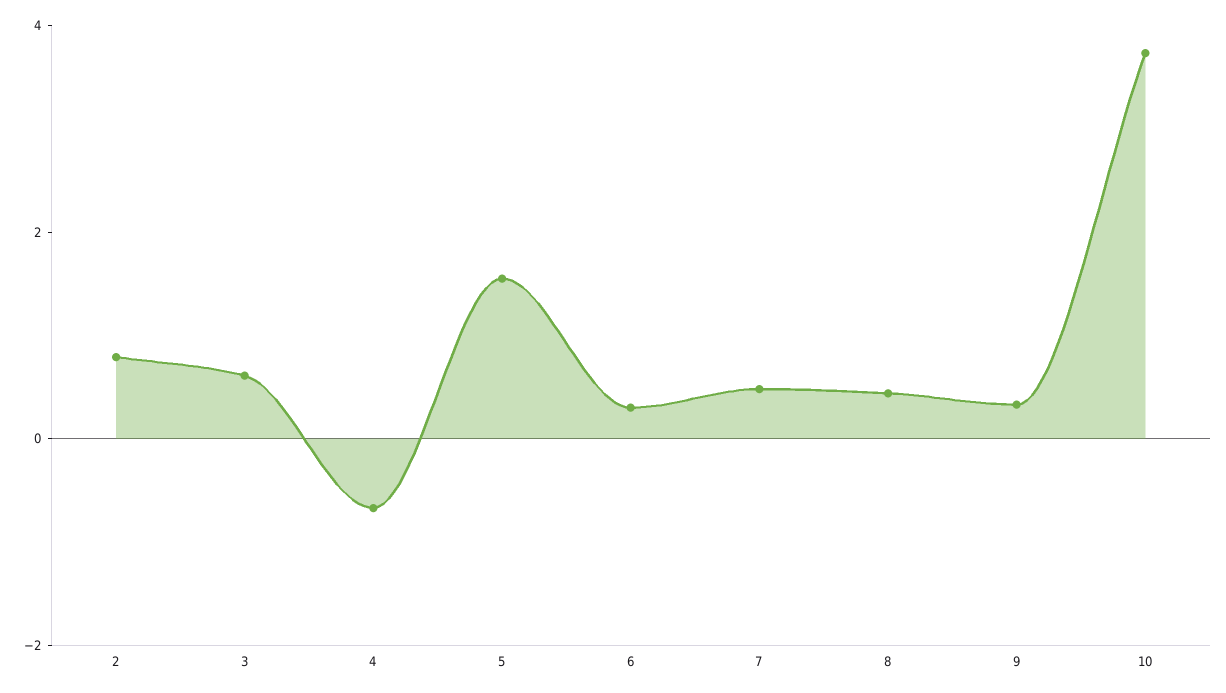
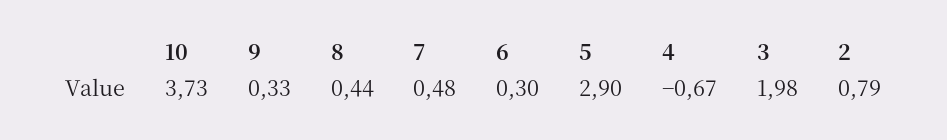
3: 0.5 -> 1.98
5: 1.5 -> 2.9

